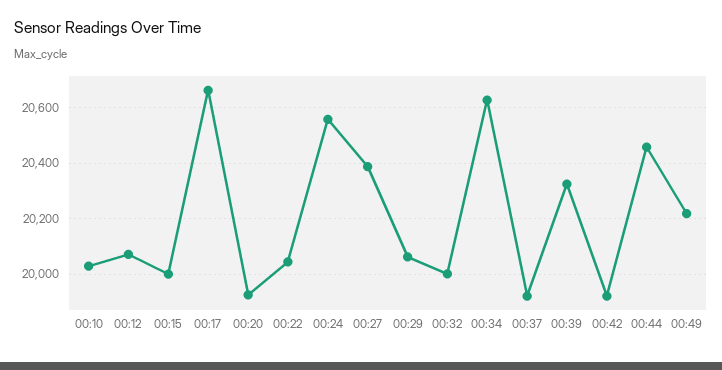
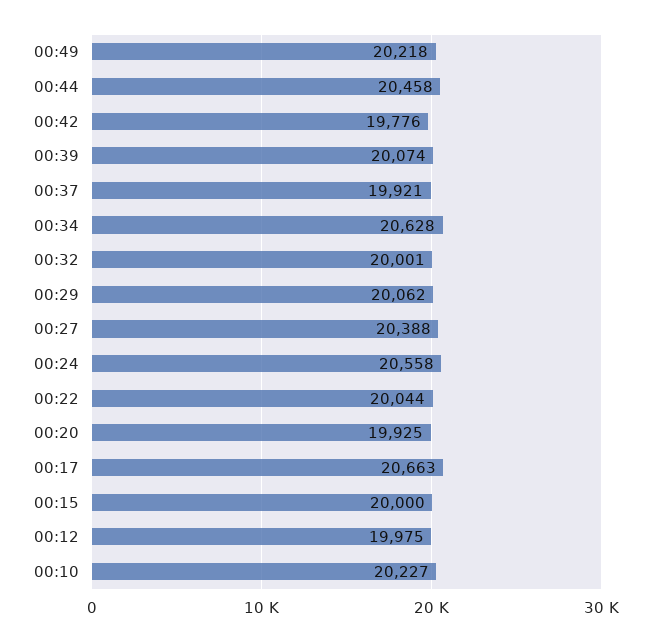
00:10: 20025 -> 20227
00:12: 20075 -> 19975
00:39: 20325 -> 20074
00:42: 19925 -> 19776

